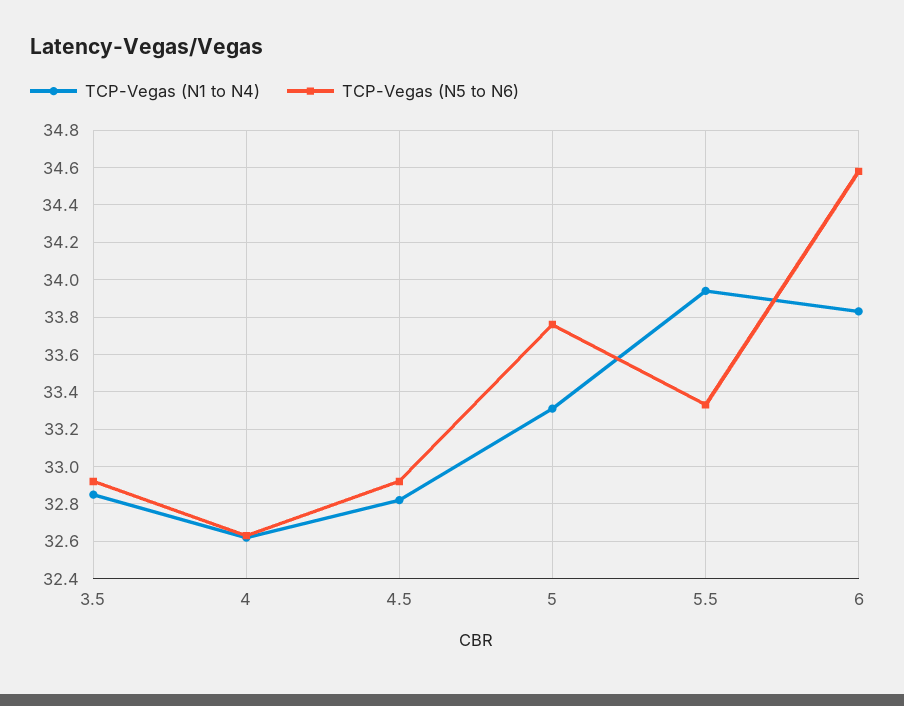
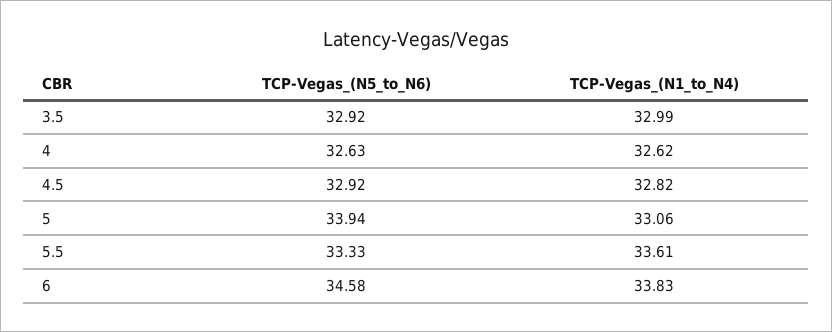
TCP-Vegas (N1 to N4), 3.5: 32.85 -> 32.99
TCP-Vegas (N1 to N4), 5: 33.3 -> 33.06
TCP-Vegas (N5 to N6), 5: 33.75 -> 33.94
TCP-Vegas (N1 to N4), 5.5: 33.95 -> 33.61

